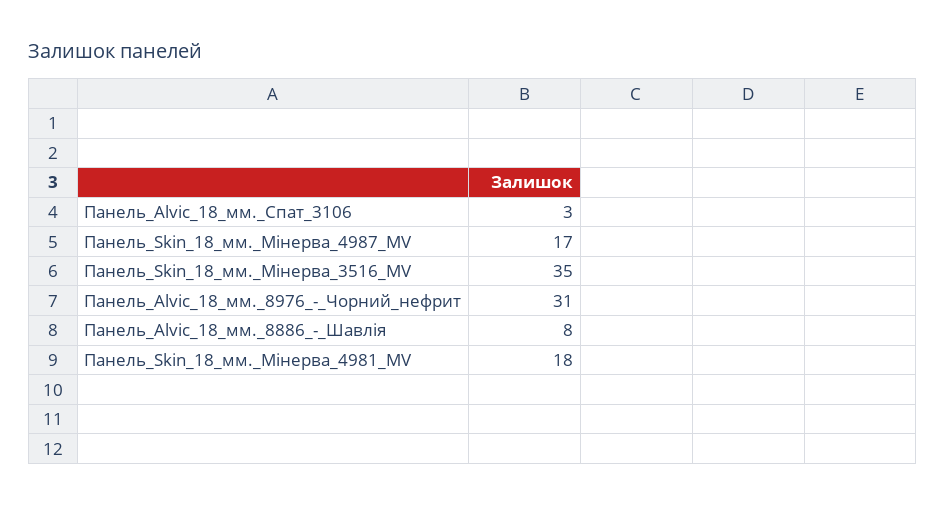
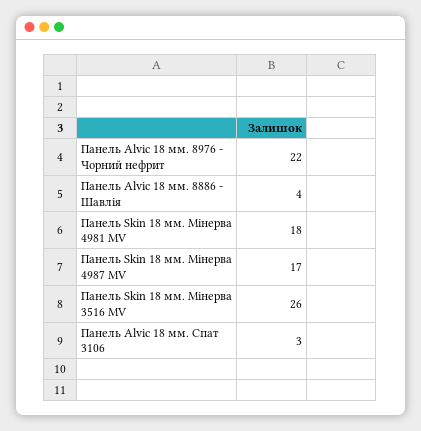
Панель_Skin_18_мм._Мінерва_3516_MV: 35 -> 26
Панель_Alvic_18_мм._8976_-_Чорний_нефрит: 31 -> 22
Панель_Alvic_18_мм._8886_-_Шавлія: 8 -> 4

